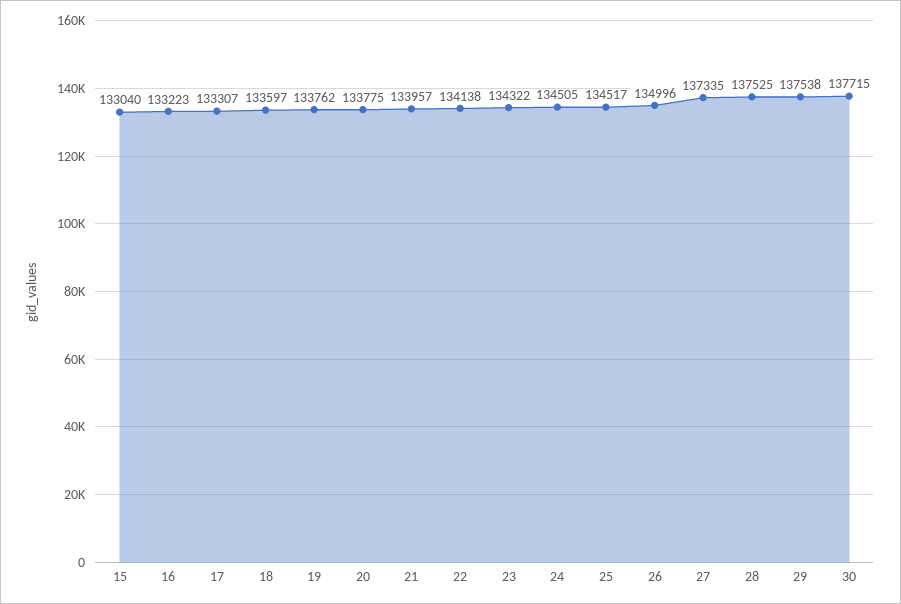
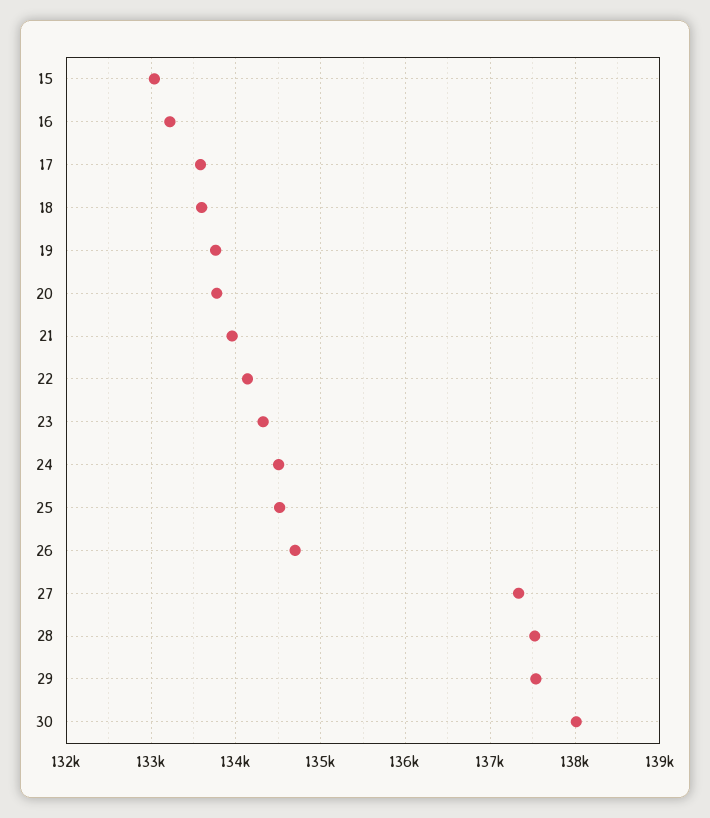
17: 133307 -> 133600
26: 134996 -> 134700
30: 137715 -> 138000

